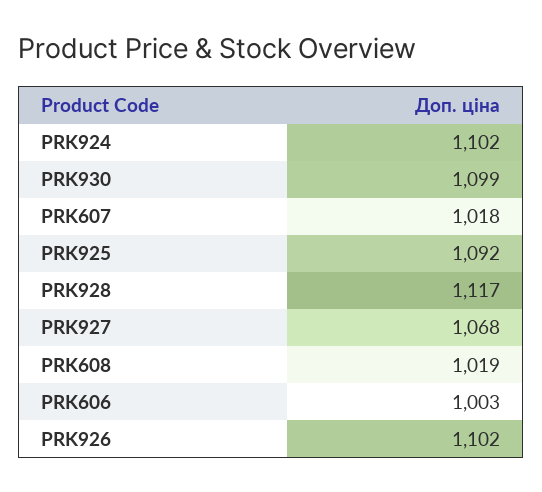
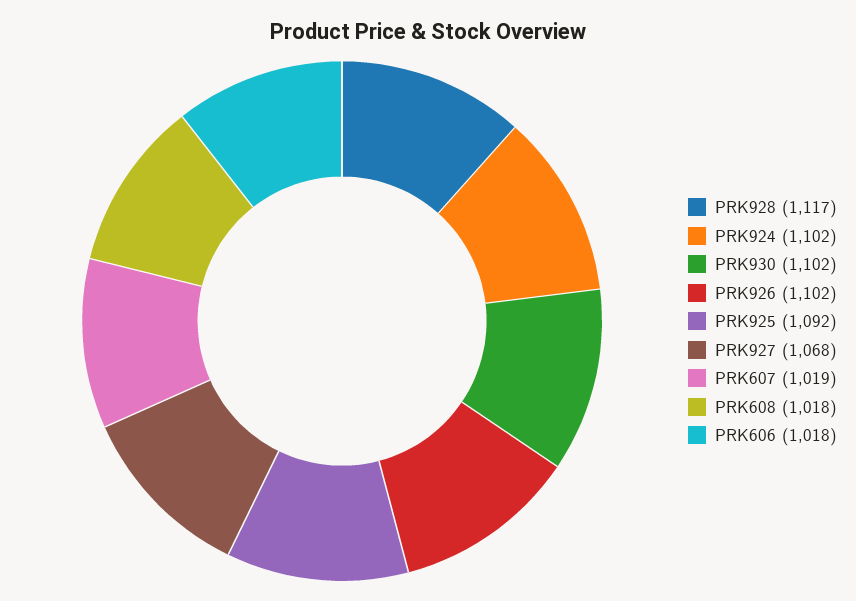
PRK930: 1099 -> 1102
PRK607: 1018 -> 1019
PRK608: 1019 -> 1018
PRK606: 1003 -> 1018

